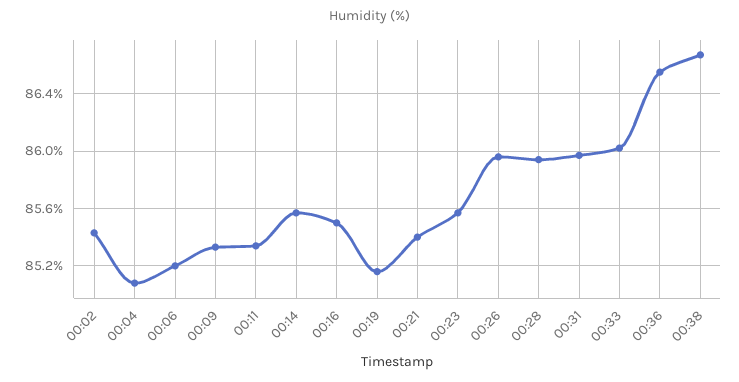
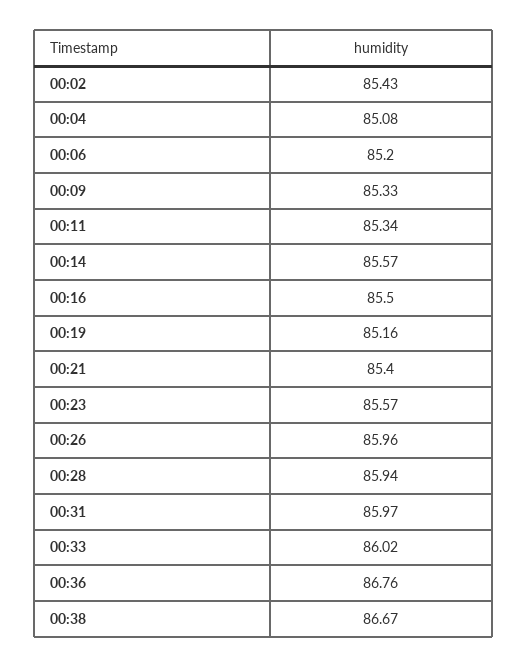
00:36: 86.55 -> 86.76

